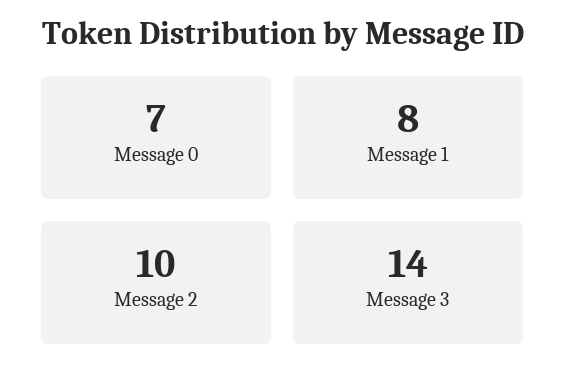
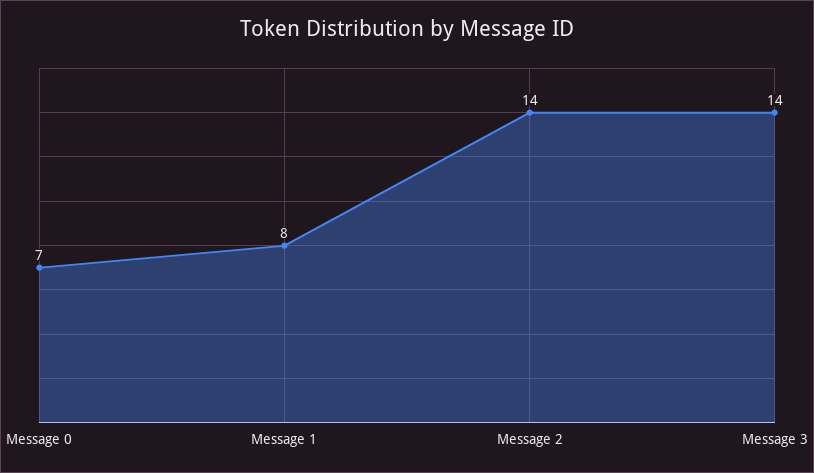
Message 2: 10 -> 14

